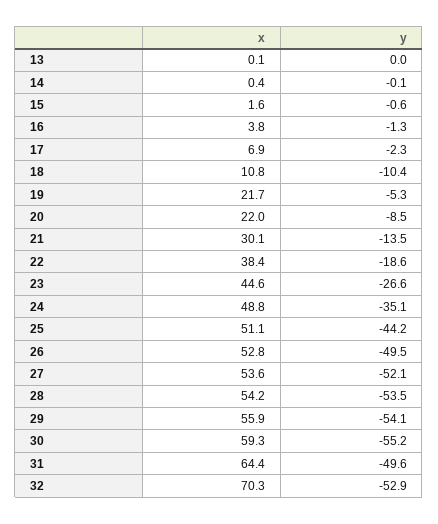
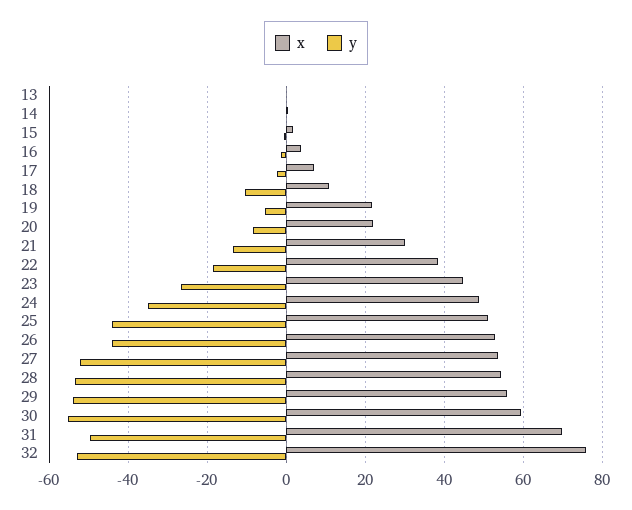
y, 26: -49.5 -> -44
x, 31: 64.4 -> 70
x, 32: 70.3 -> 76

